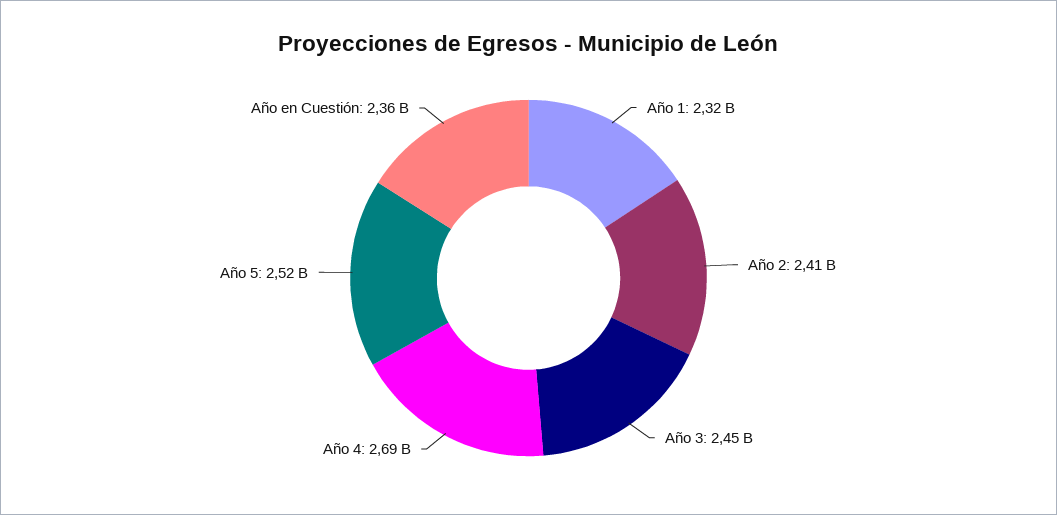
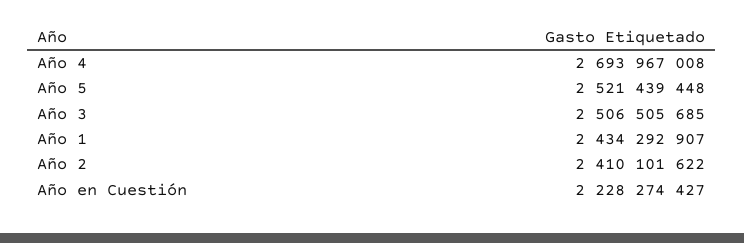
Año 1: 2320000000 -> 2434292907
Año 3: 2450000000 -> 2506505685
Año en Cuestión: 2360000000 -> 2228274427

